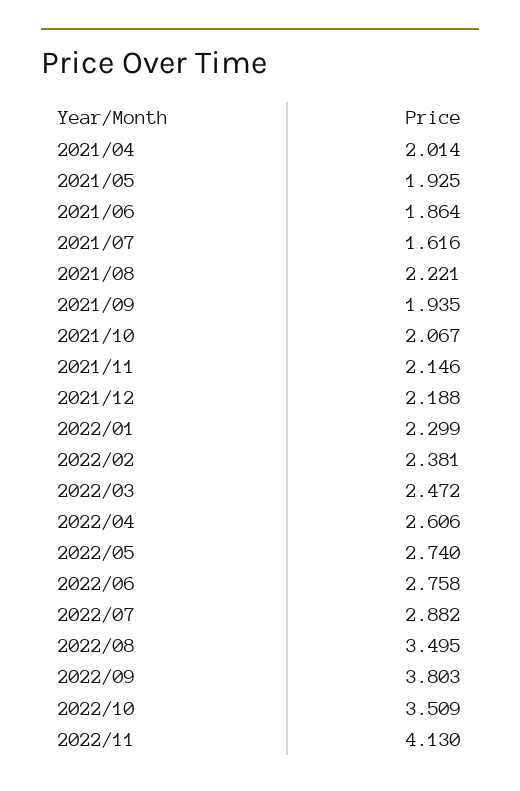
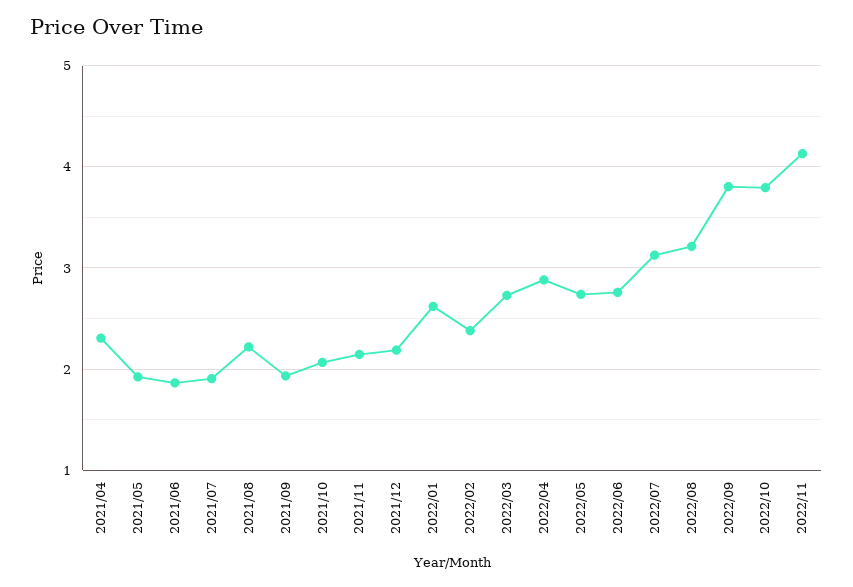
2021/04: 2.014 -> 2.3
2021/07: 1.616 -> 1.9
2022/01: 2.299 -> 2.6
2022/03: 2.472 -> 2.7
2022/04: 2.606 -> 2.9
2022/07: 2.882 -> 3.1
2022/08: 3.495 -> 3.2
2022/10: 3.509 -> 3.8

